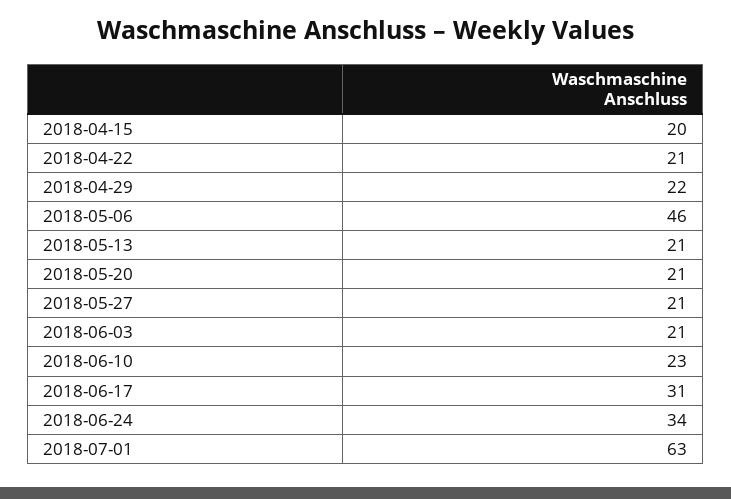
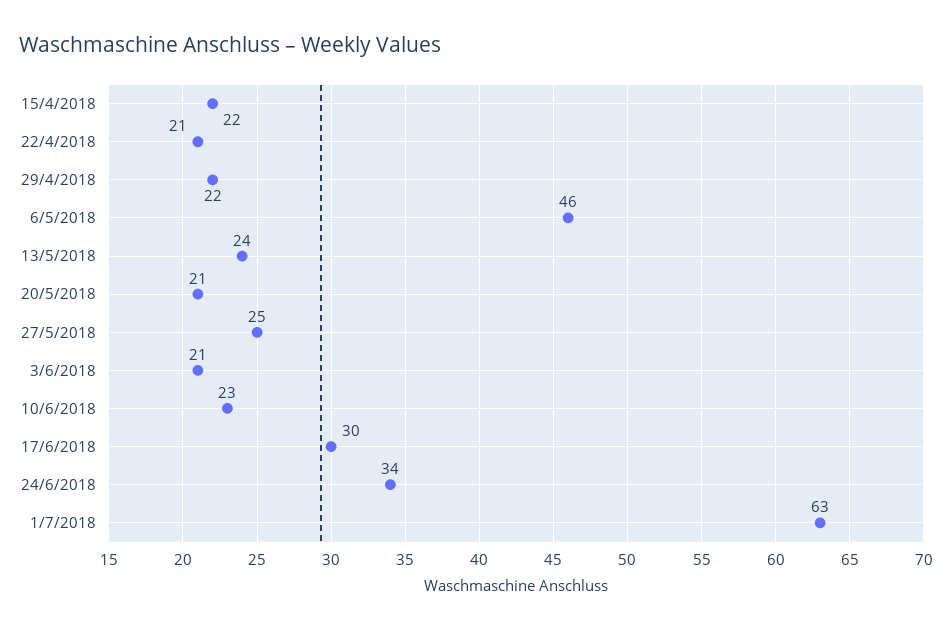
2018-04-15: 20 -> 22
2018-05-13: 21 -> 24
2018-05-27: 21 -> 25
2018-06-17: 31 -> 30

